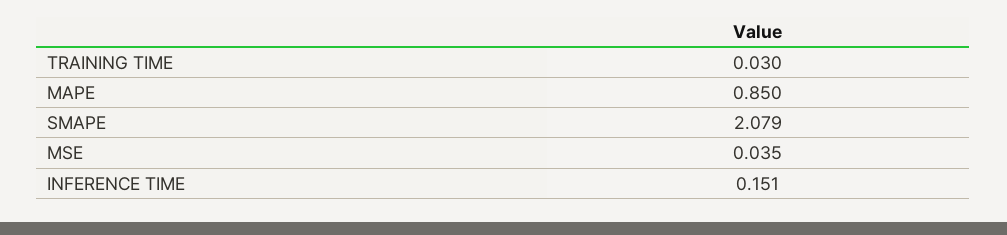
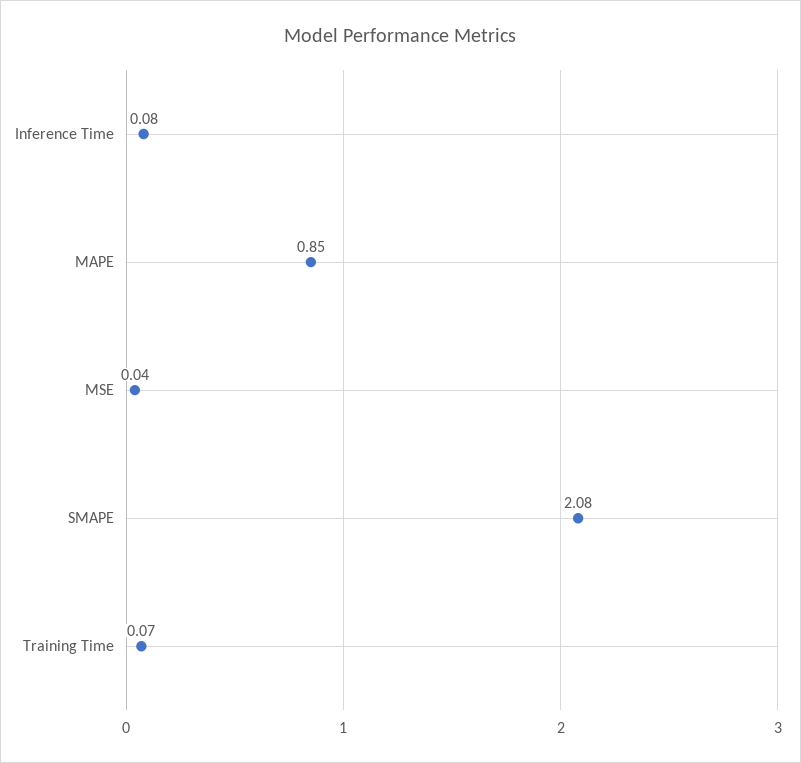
TRAINING TIME: 0.03 -> 0.07
INFERENCE TIME: 0.151 -> 0.08

